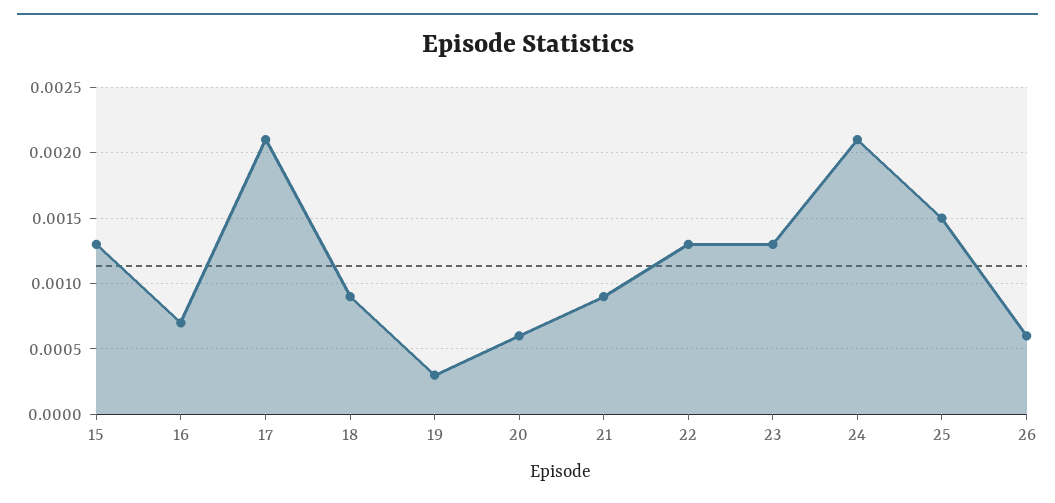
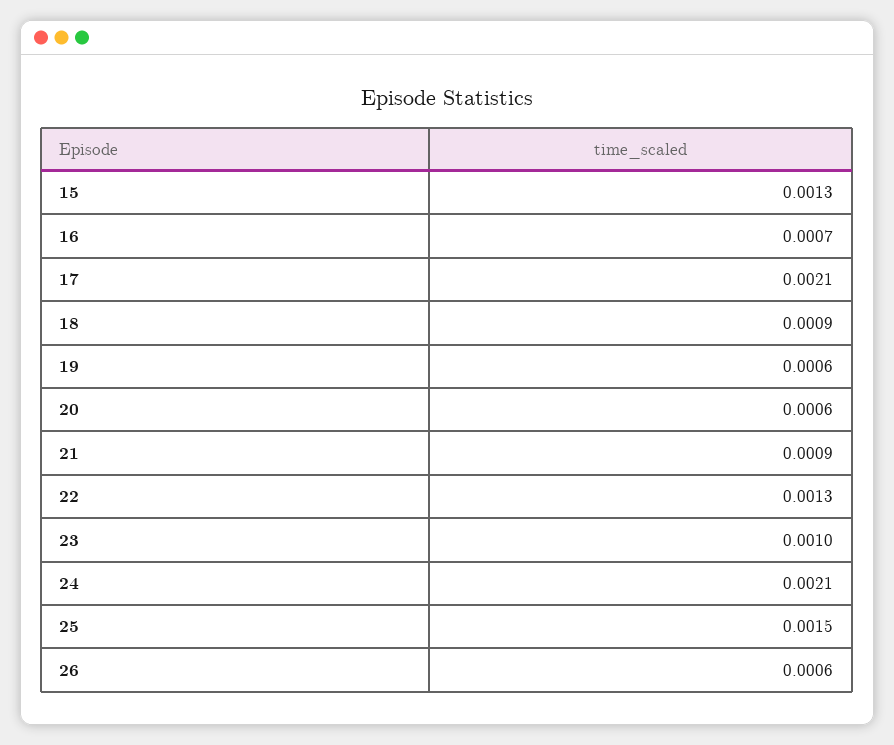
19: 0.0003 -> 0.0006
23: 0.0013 -> 0.001

